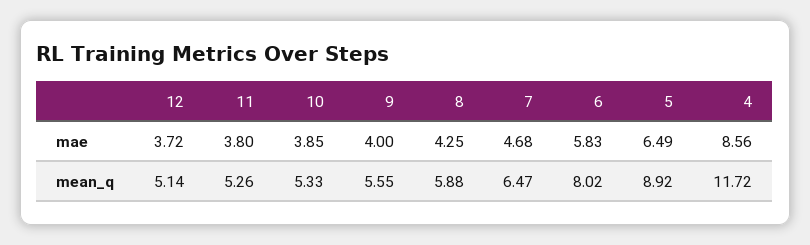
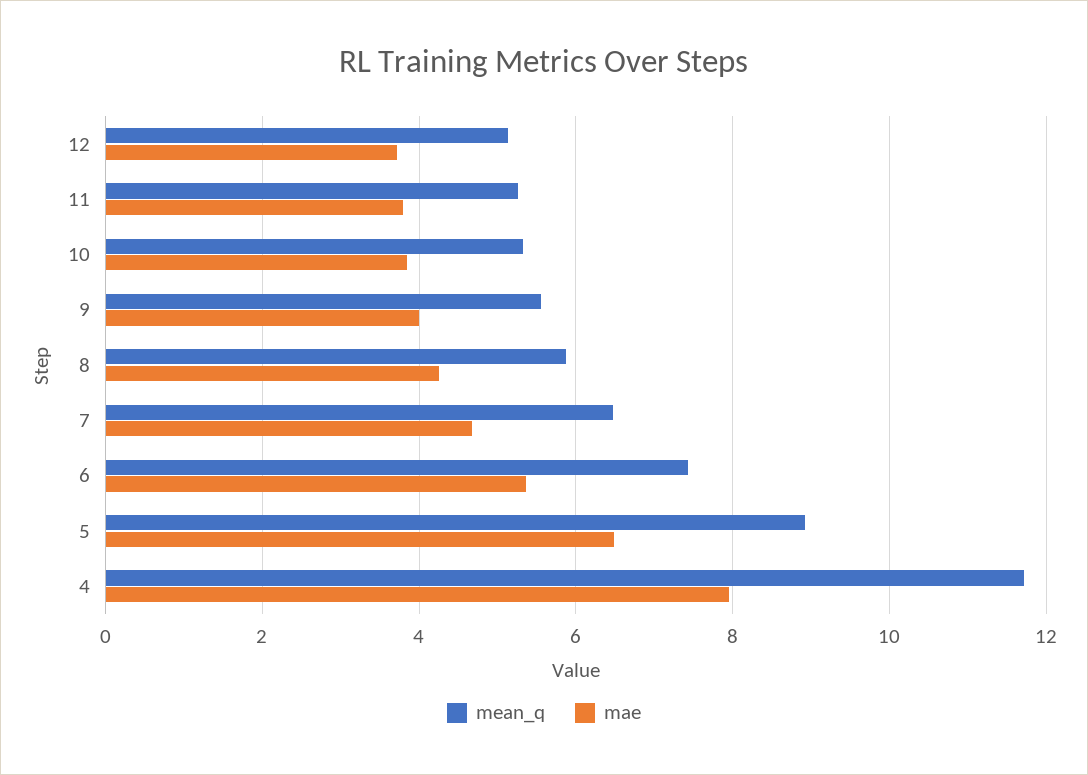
mae, 6: 5.83 -> 5.4
mae, 4: 8.56 -> 8
mean_q, 6: 8.02 -> 7.4

